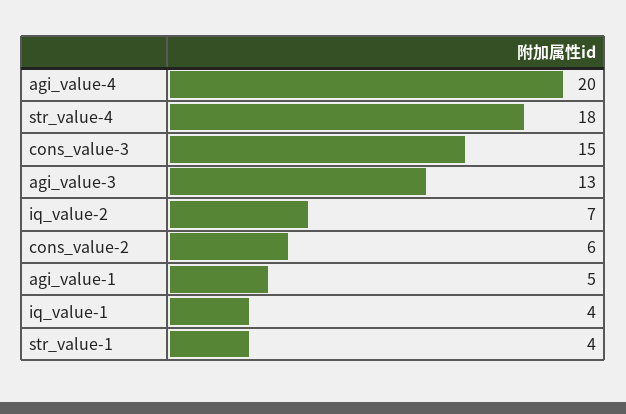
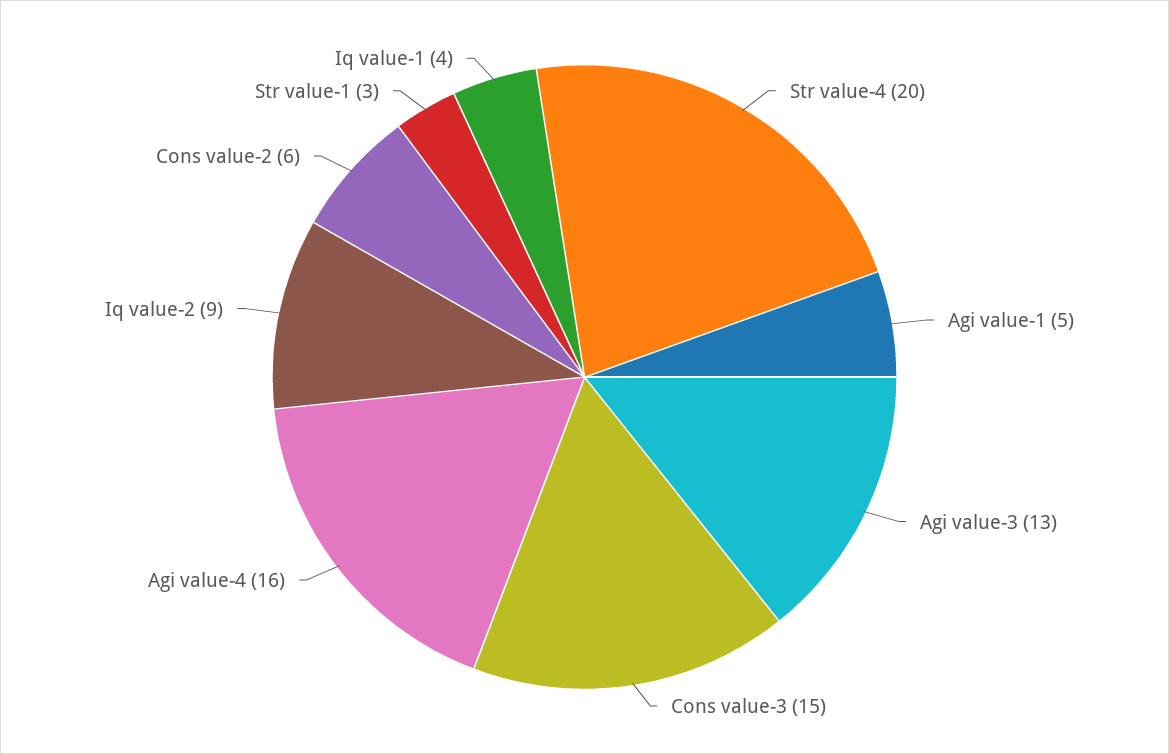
agi_value-4: 20 -> 16
str_value-4: 18 -> 20
iq_value-2: 7 -> 9
str_value-1: 4 -> 3

